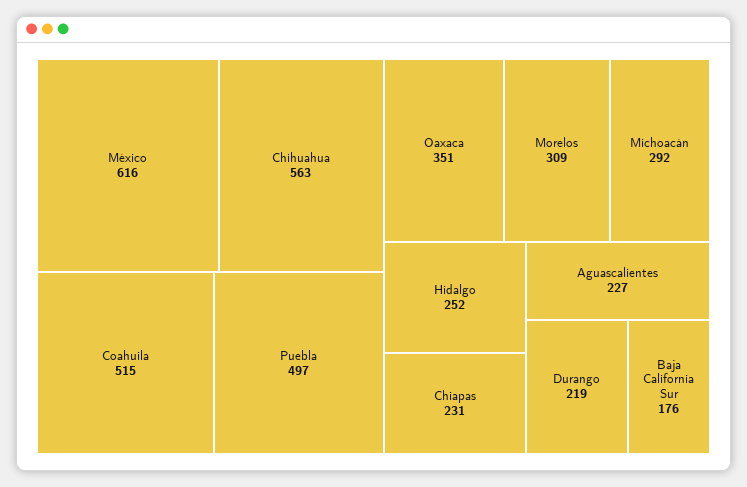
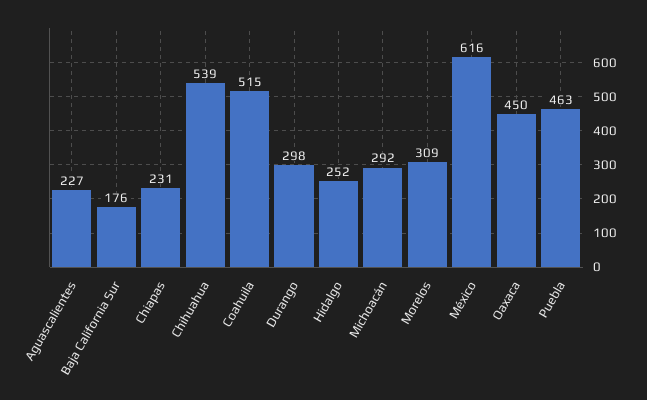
Chihuahua: 563 -> 539
Puebla: 497 -> 463
Oaxaca: 351 -> 450
Durango: 219 -> 298

